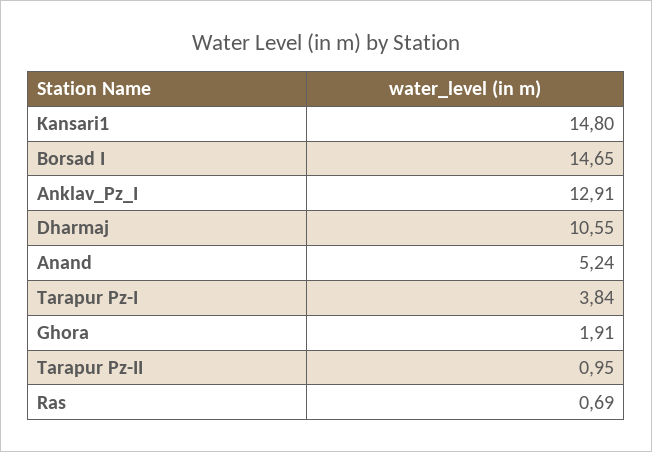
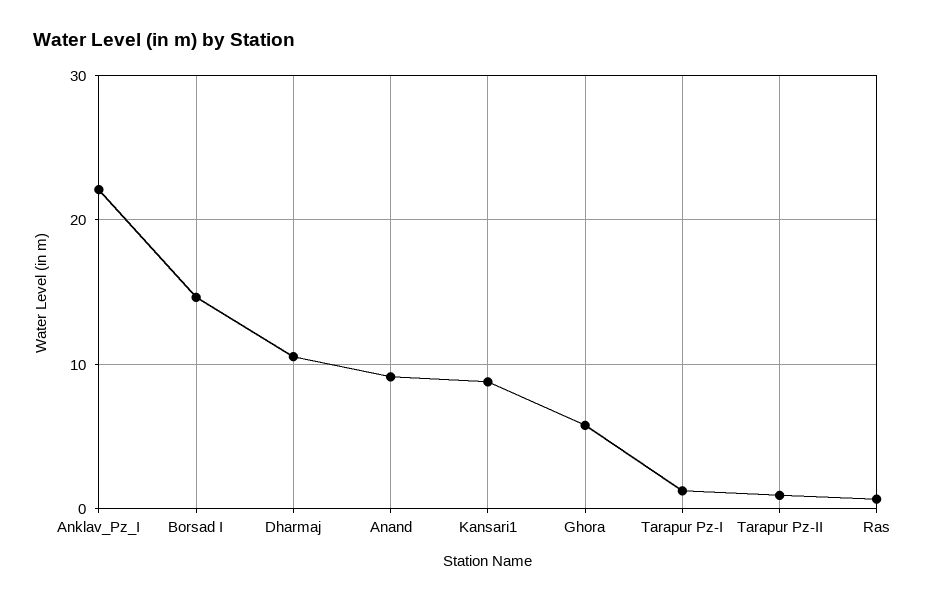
Kansari1: 14.8 -> 9
Anklav_Pz_I: 12.91 -> 22
Anand: 5.24 -> 9
Tarapur Pz-I: 3.84 -> 1
Ghora: 1.91 -> 6

